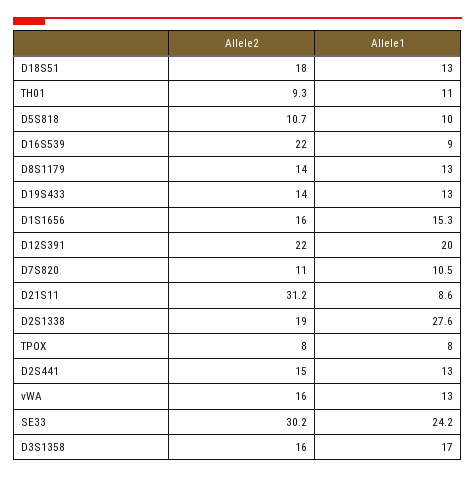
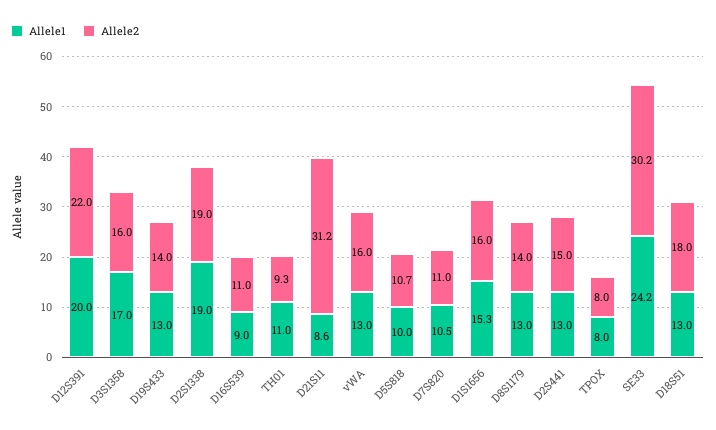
Allele2, D16S539: 22 -> 11
Allele1, D2S1338: 27.6 -> 19

